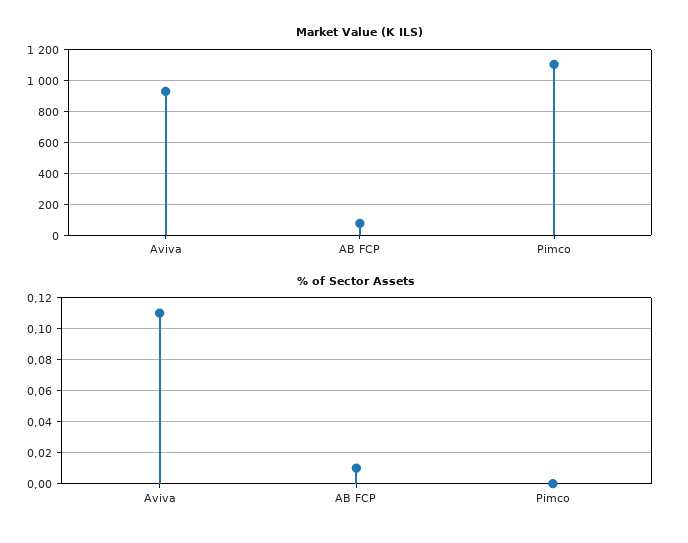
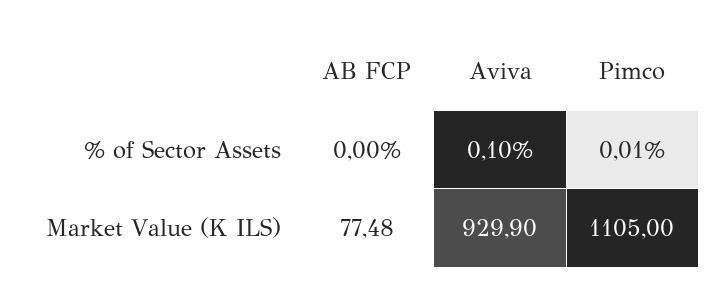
% of Sector Assets, Aviva: 0.11 -> 0.1
% of Sector Assets, AB FCP: 0.01 -> 0
% of Sector Assets, Pimco: 0 -> 0.01

